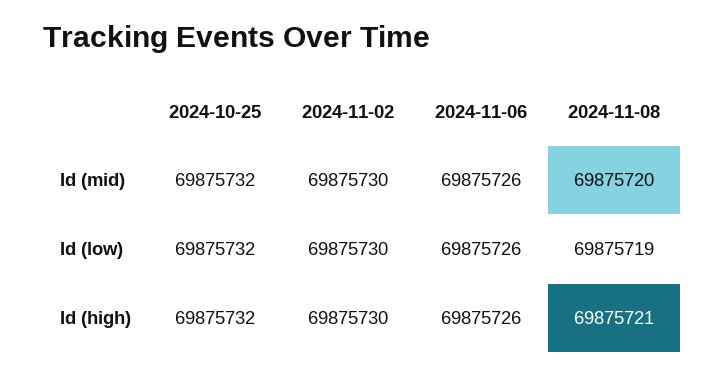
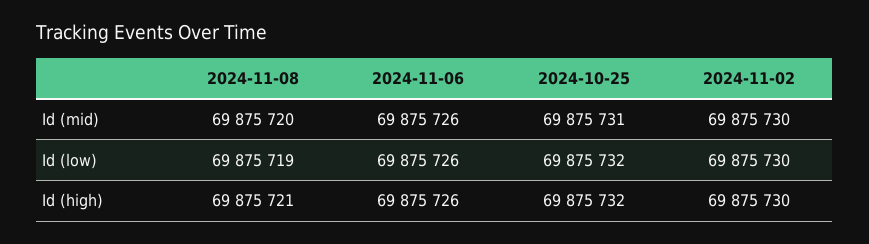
2024-10-25, Id (mid): 69875732 -> 69875731

